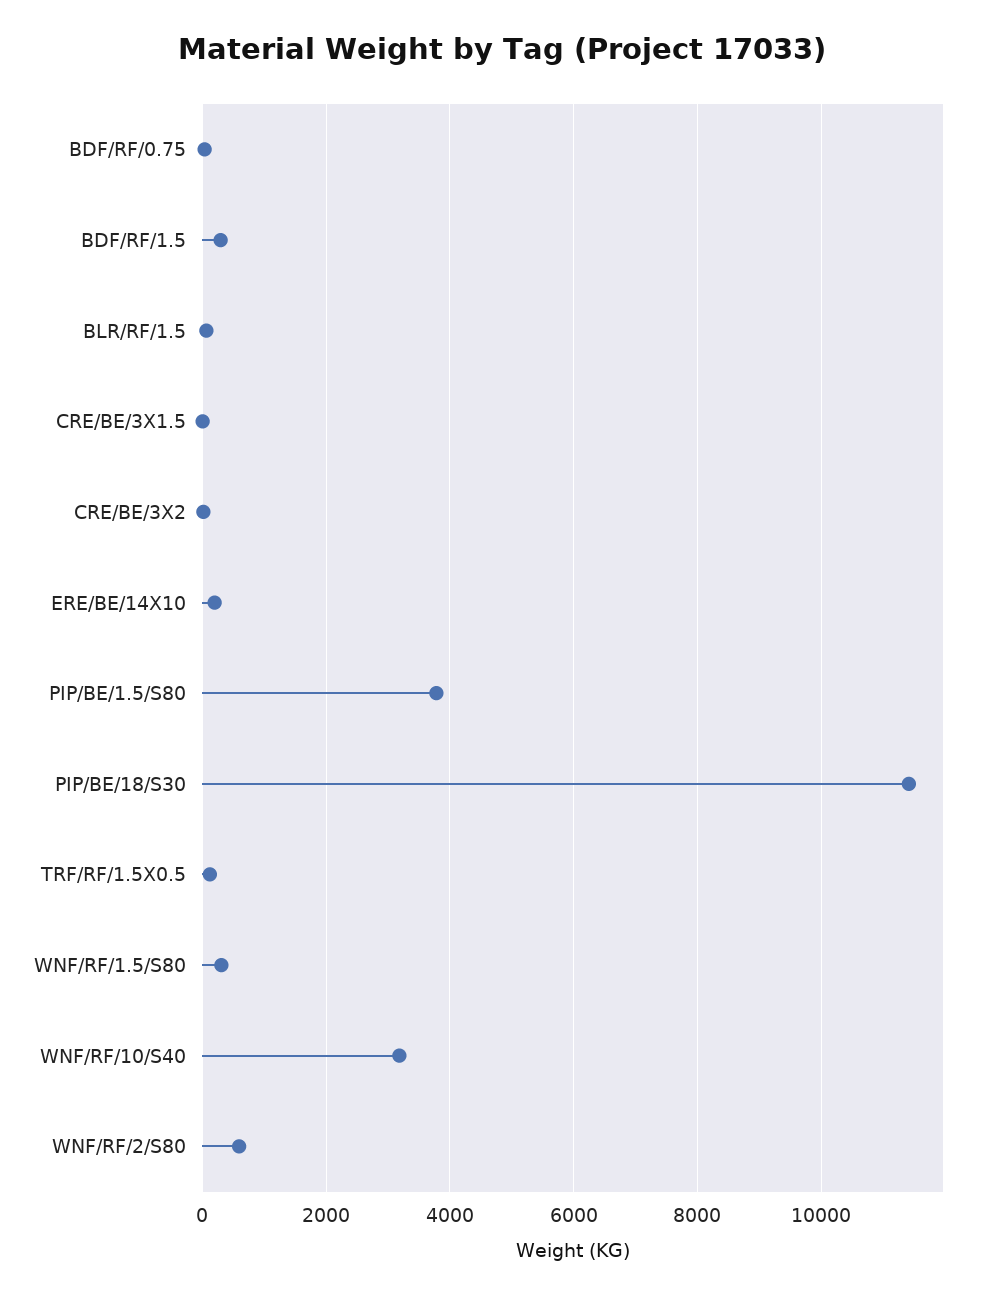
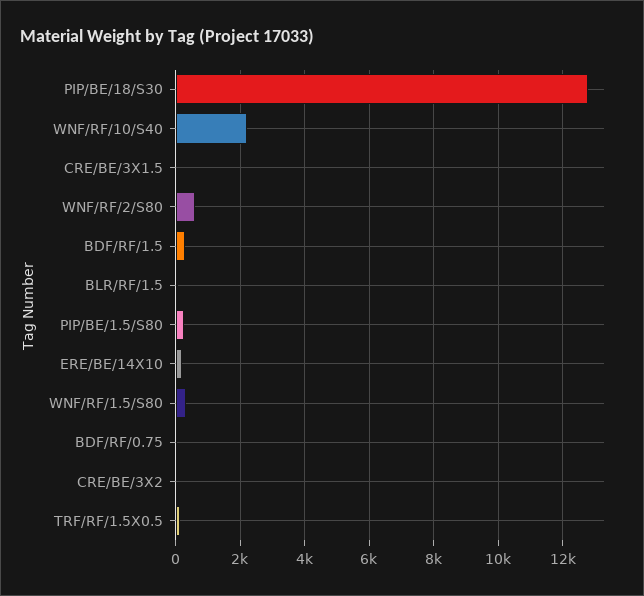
PIP/BE/1.5/S80: 3800 -> 200
PIP/BE/18/S30: 11400 -> 12800
WNF/RF/10/S40: 3200 -> 2200

